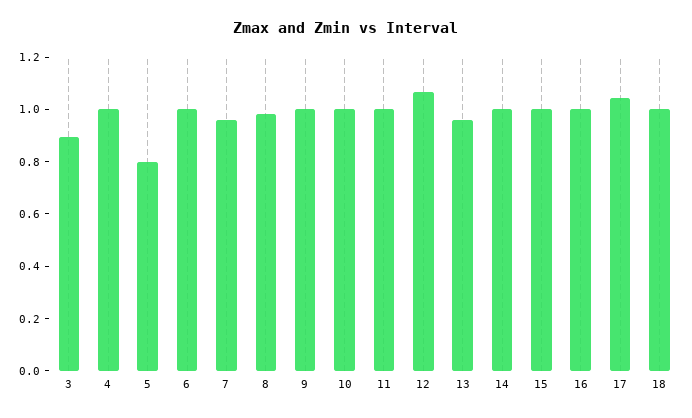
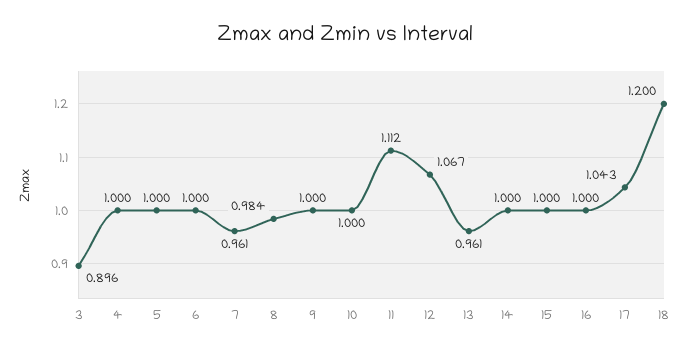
5: 0.8 -> 1
11: 1 -> 1.112
18: 1 -> 1.2

